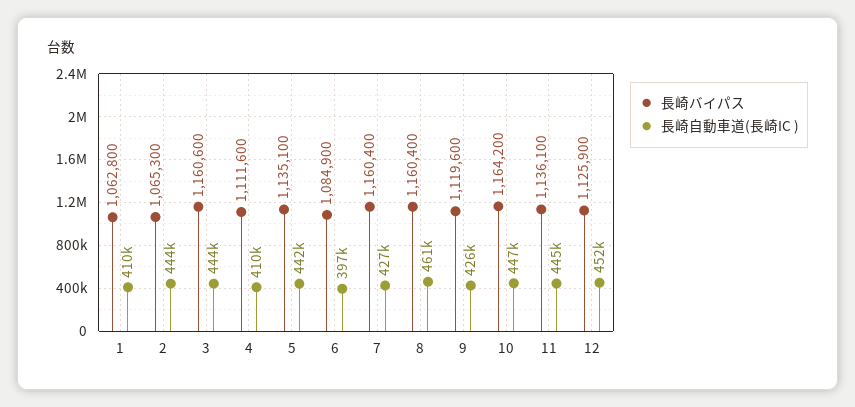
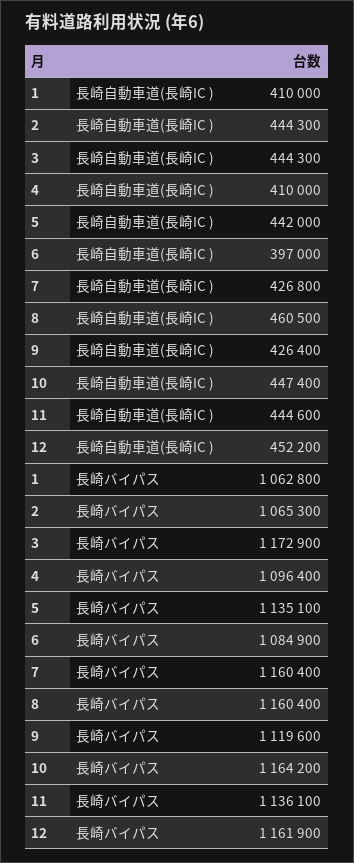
長崎バイパス, 3: 1160600 -> 1172900
長崎バイパス, 4: 1111600 -> 1096400
長崎バイパス, 12: 1125900 -> 1161900

